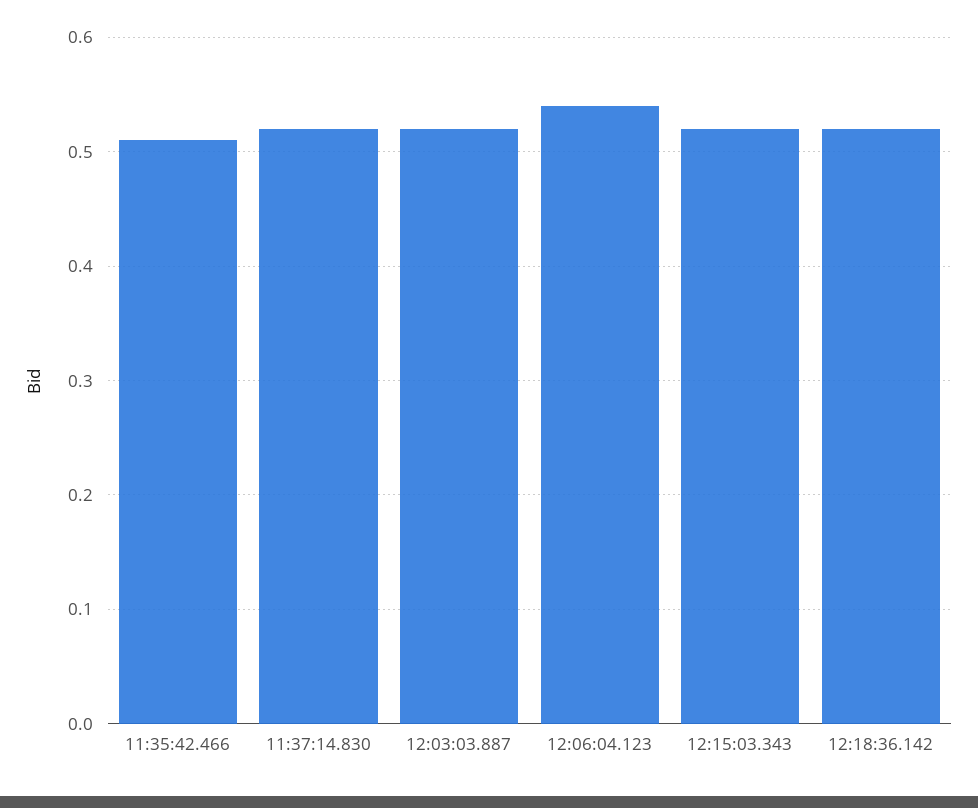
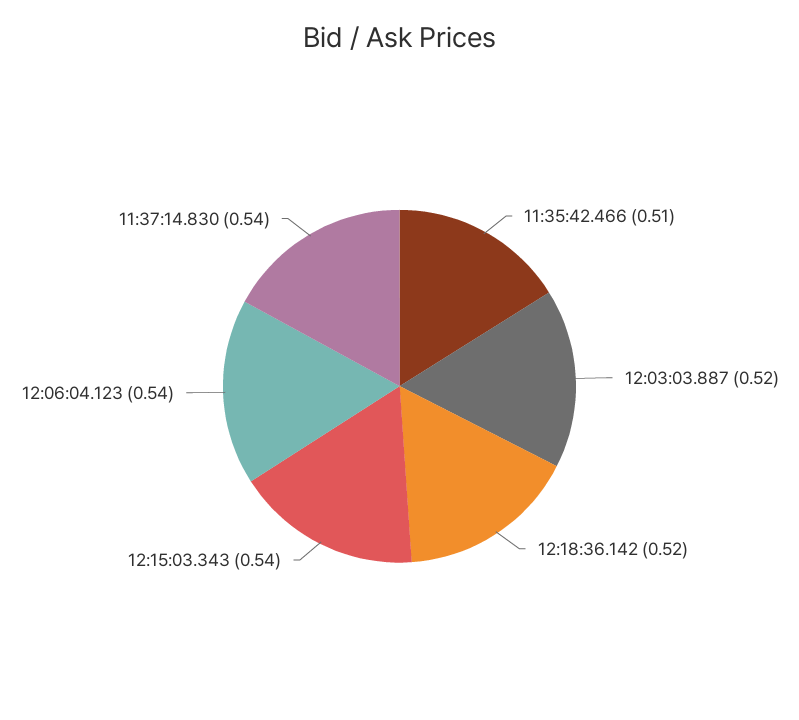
11:37:14.830: 0.52 -> 0.54
12:15:03.343: 0.52 -> 0.54

